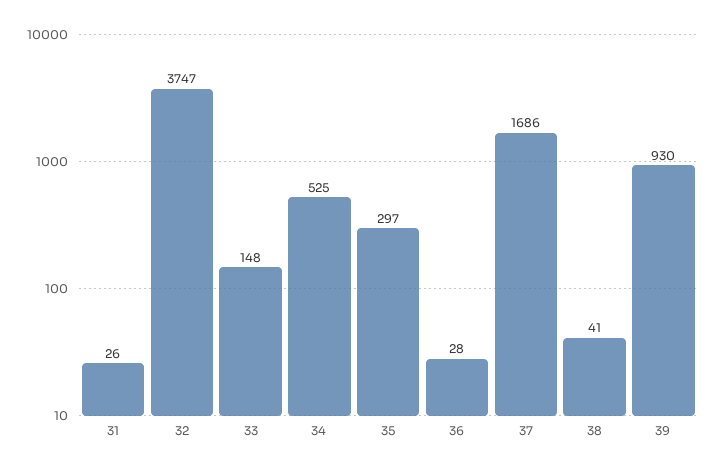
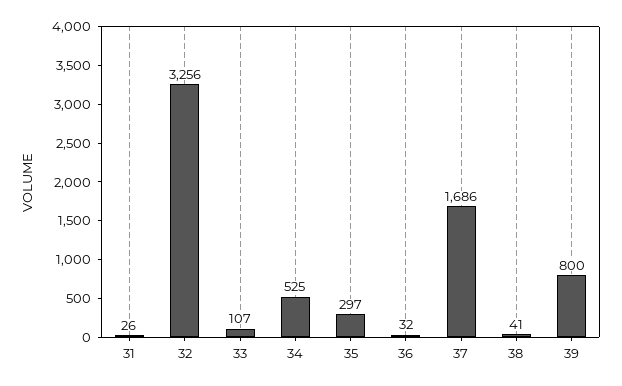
32: 3747 -> 3256
33: 148 -> 107
36: 28 -> 32
39: 930 -> 800

